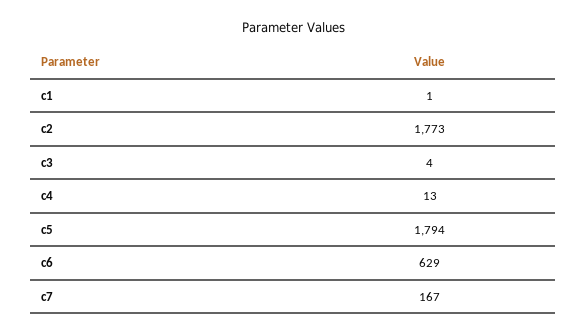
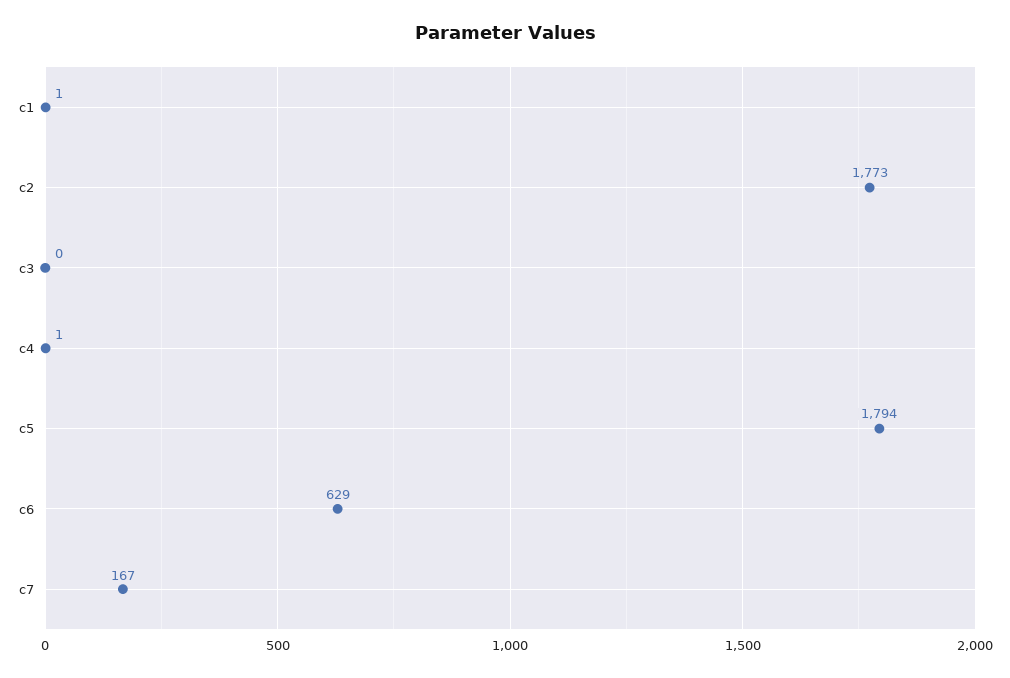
c3: 4 -> 0
c4: 13 -> 1

